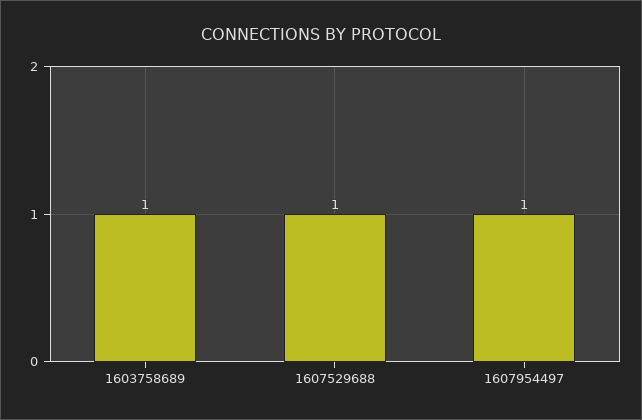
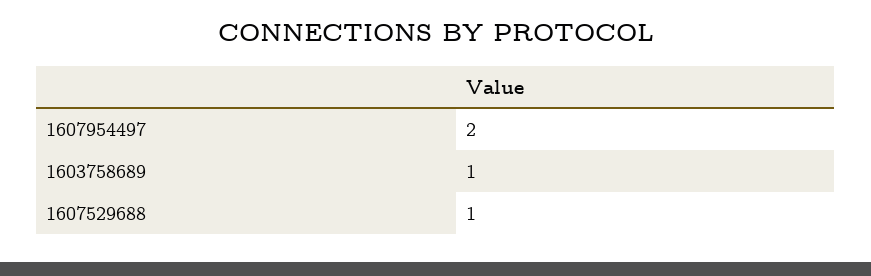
1607954497: 1 -> 2

